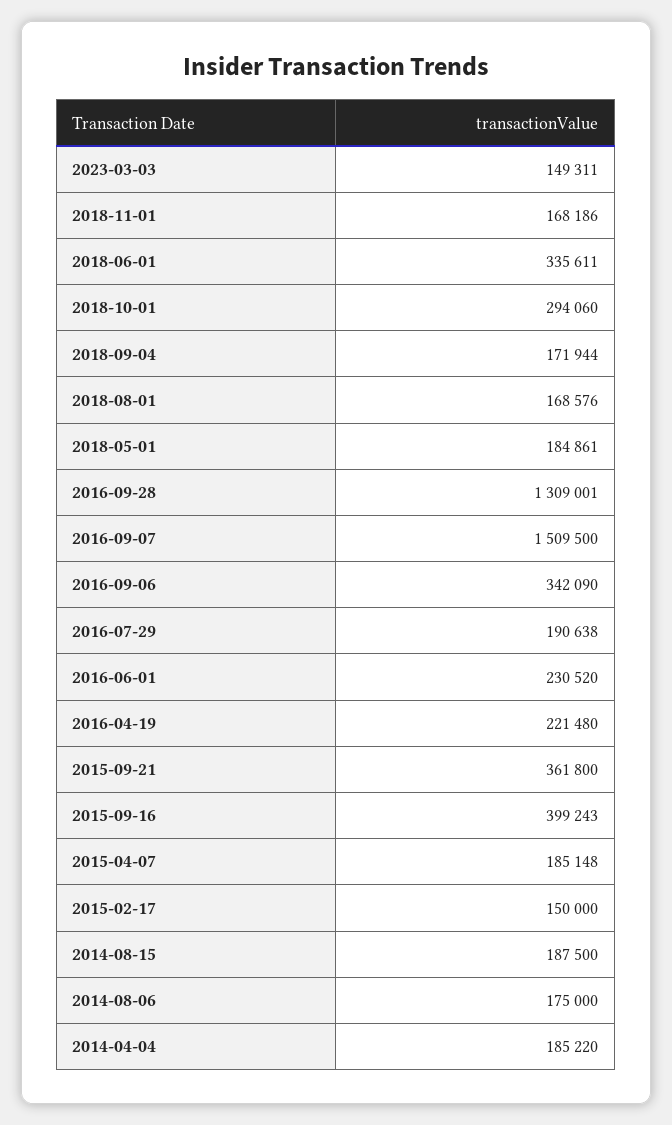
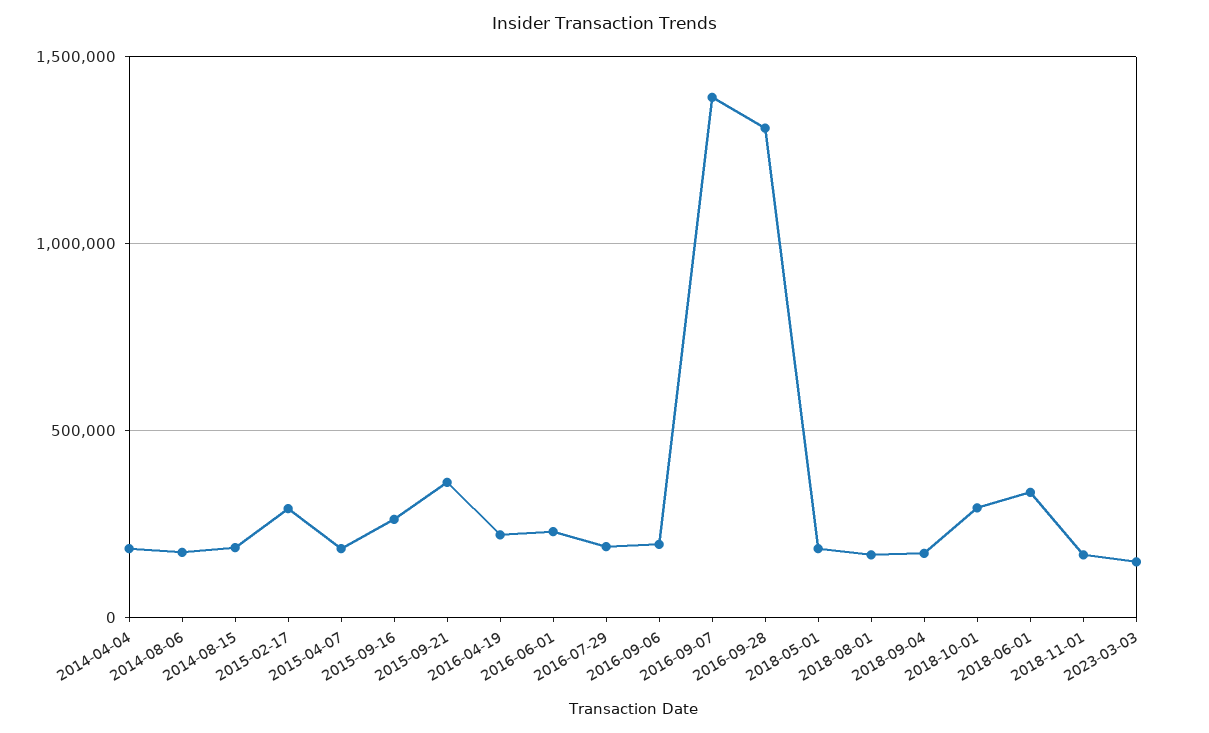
2016-09-07: 1509500 -> 1400000
2016-09-06: 342090 -> 200000
2015-09-16: 399243 -> 250000
2015-02-17: 150000 -> 300000

